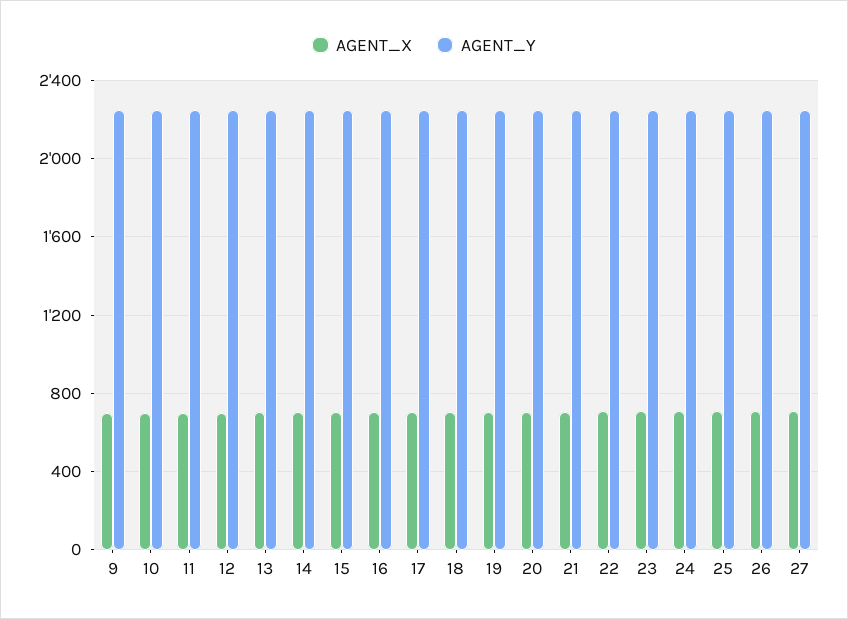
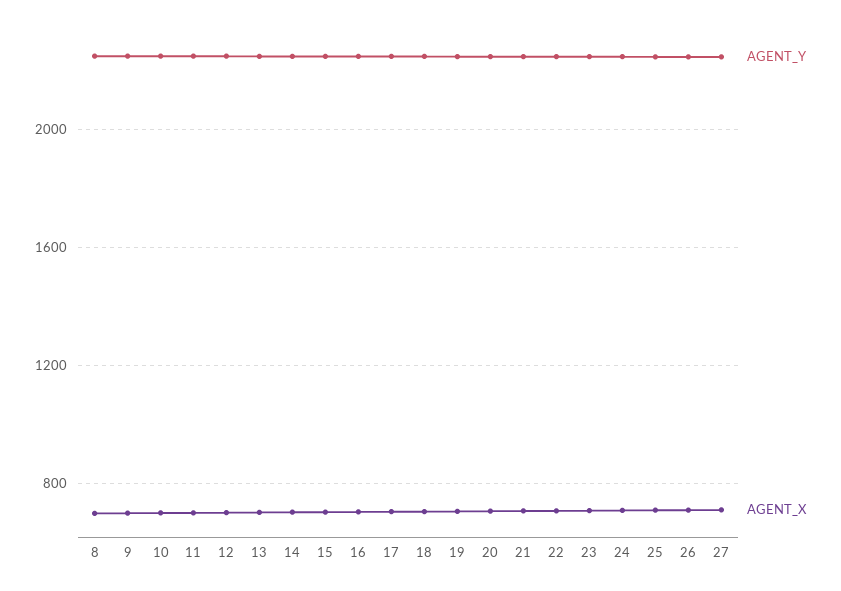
AGENT_Y, 8: none -> 2250
AGENT_X, 8: none -> 700

